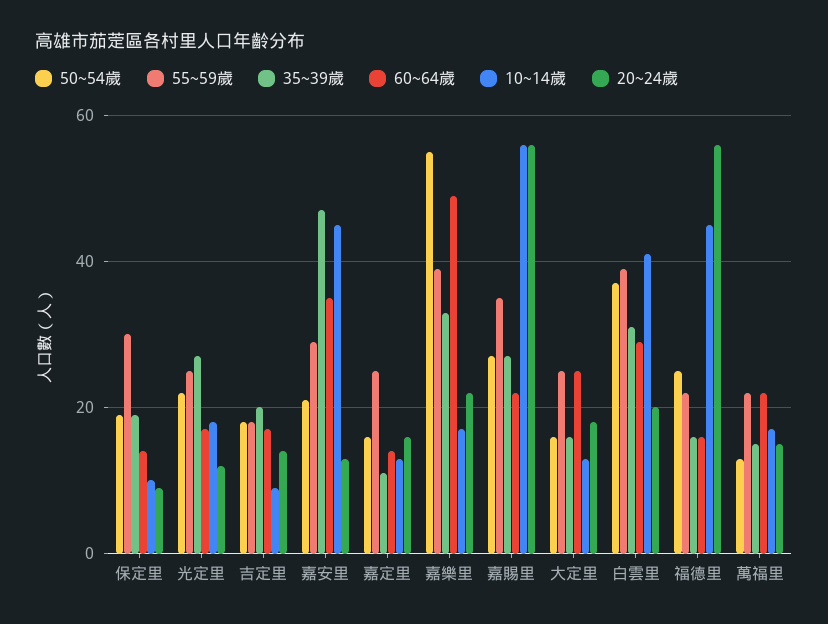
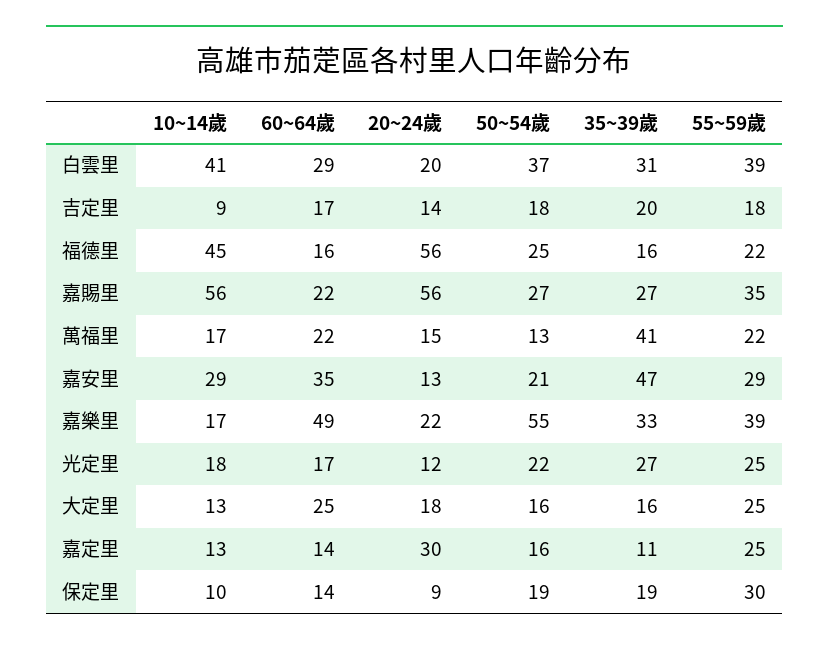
10~14歲, 嘉安里: 45 -> 29
20~24歲, 嘉定里: 15 -> 30
35~39歲, 萬福里: 15 -> 41

